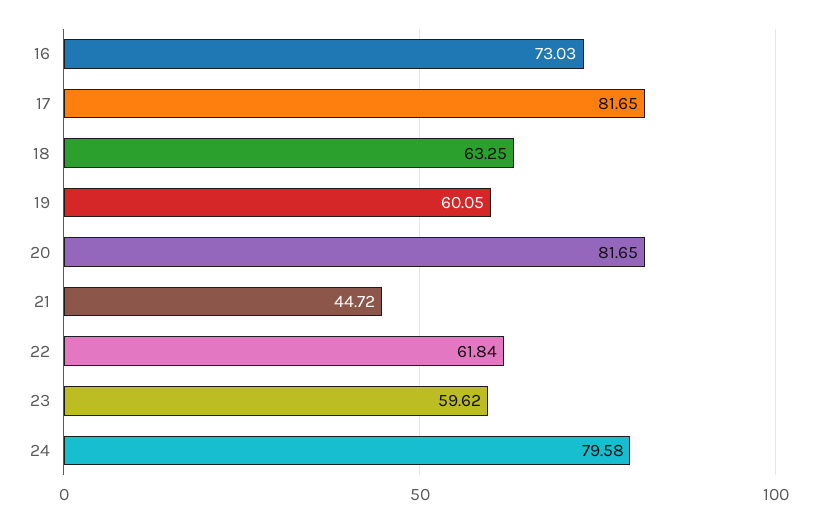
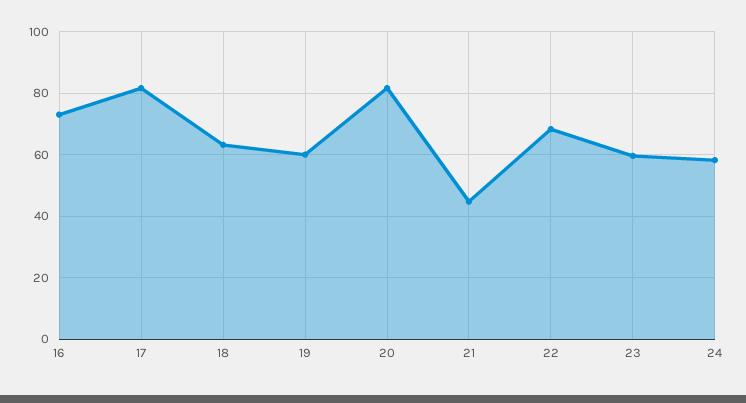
22: 61.84 -> 68
24: 79.58 -> 58

